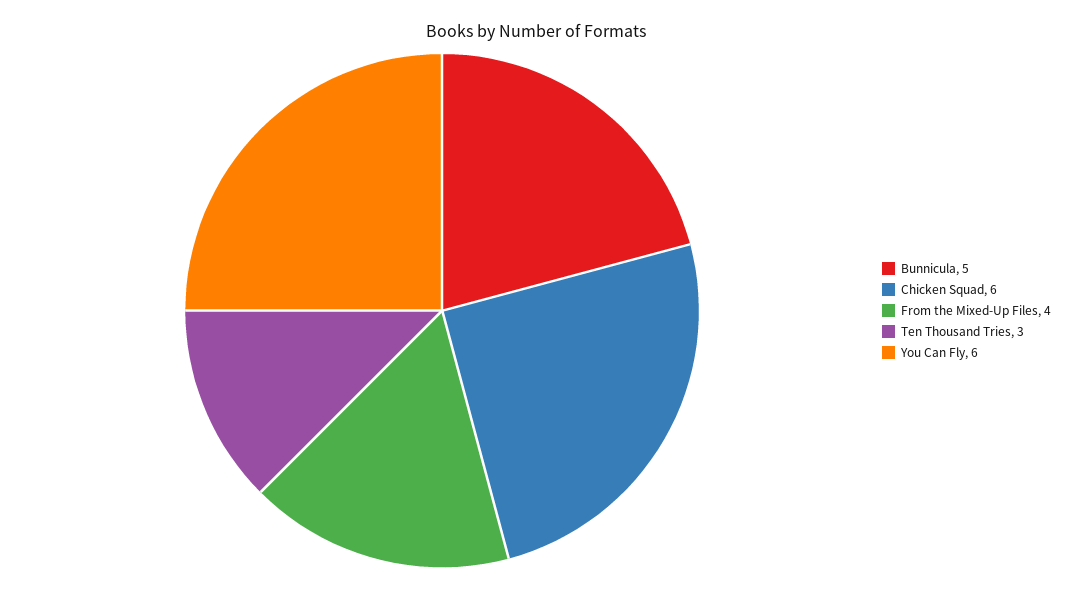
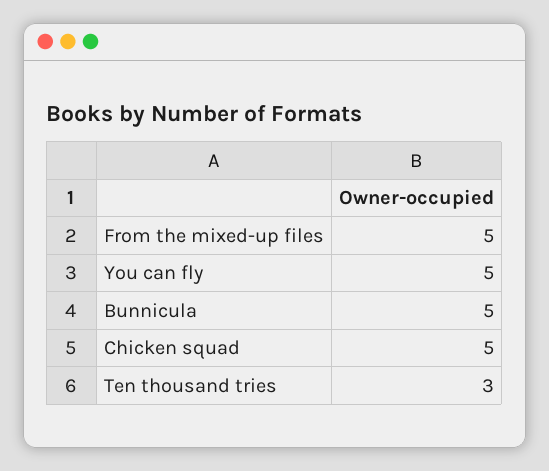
Chicken Squad: 6 -> 5
From the Mixed-Up Files: 4 -> 5
You Can Fly: 6 -> 5

